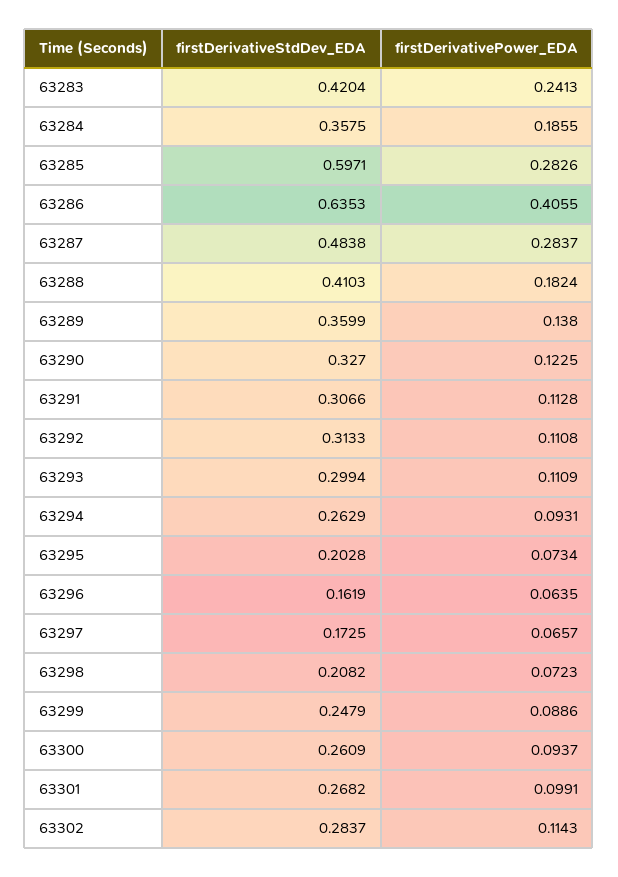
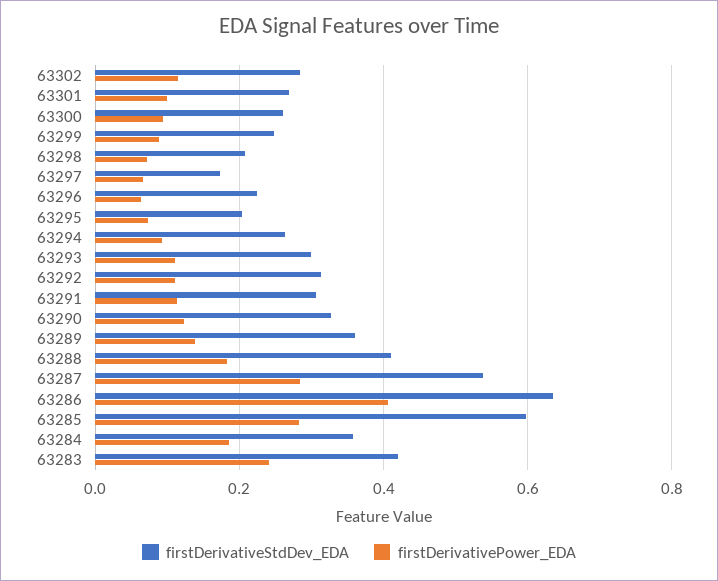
firstDerivativeStdDev_EDA, 63287: 0.4838 -> 0.54
firstDerivativeStdDev_EDA, 63296: 0.1619 -> 0.22

